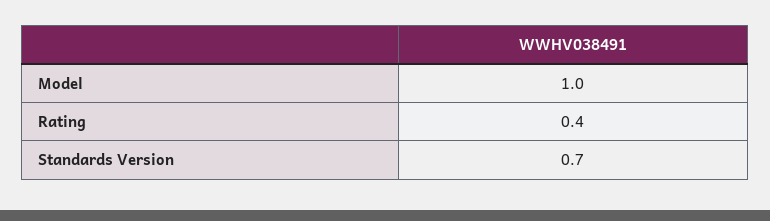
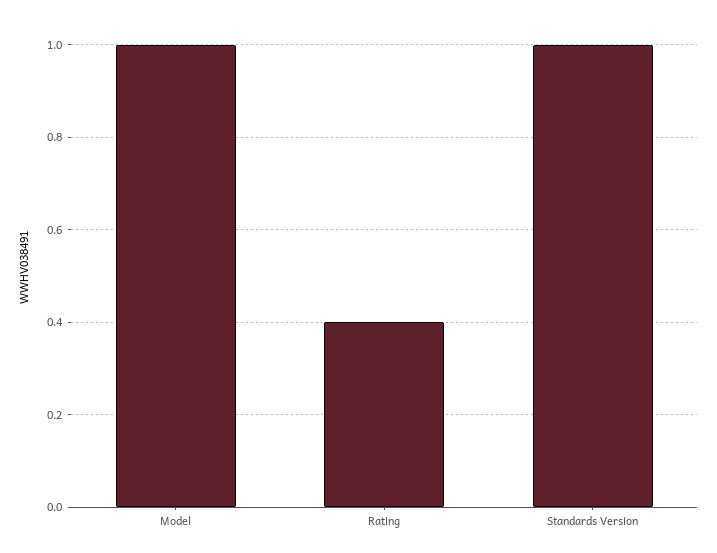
Standards Version: 0.7 -> 1

